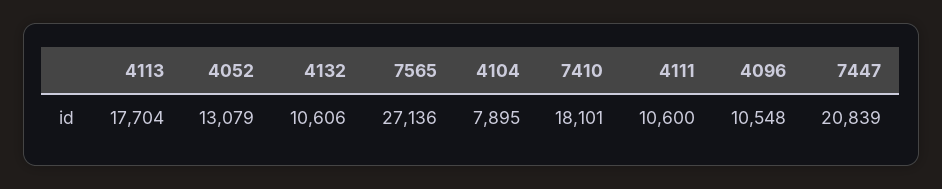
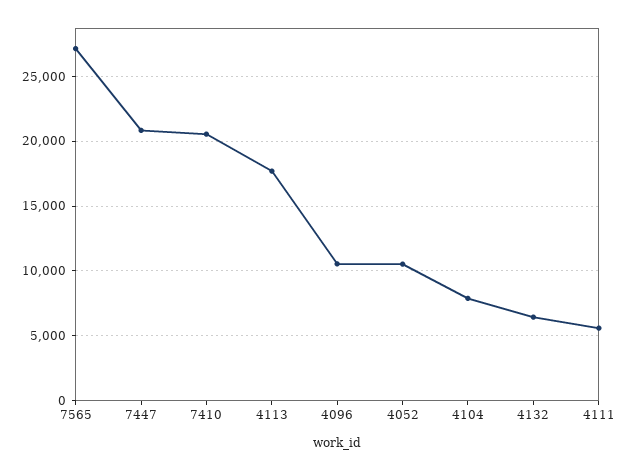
4052: 13079 -> 10500
4132: 10606 -> 6500
7410: 18101 -> 20500
4111: 10600 -> 5500

